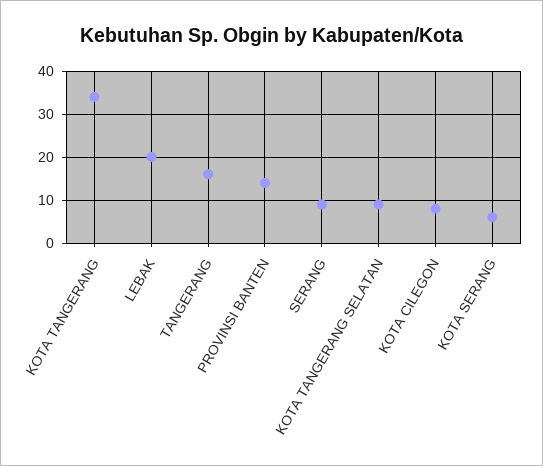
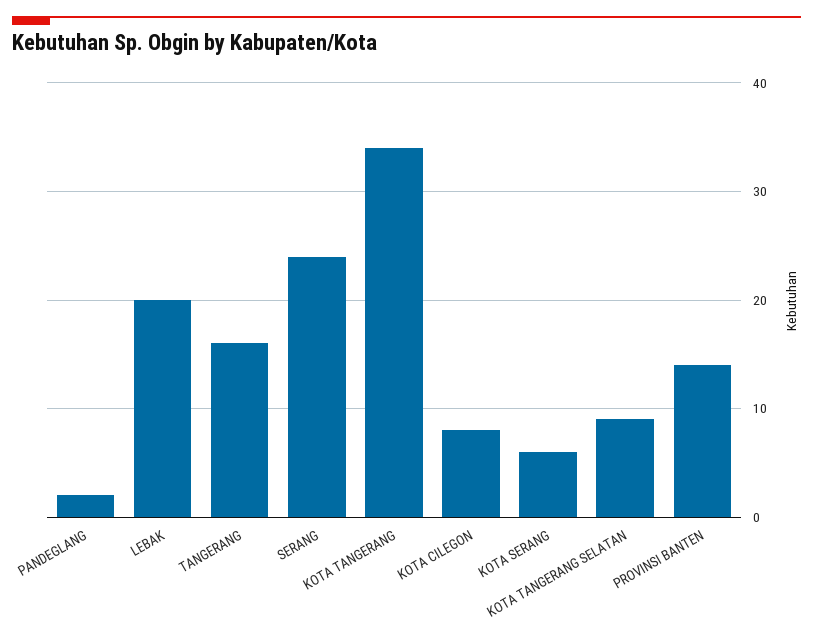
SERANG: 10 -> 24
PANDEGLANG: none -> 2

